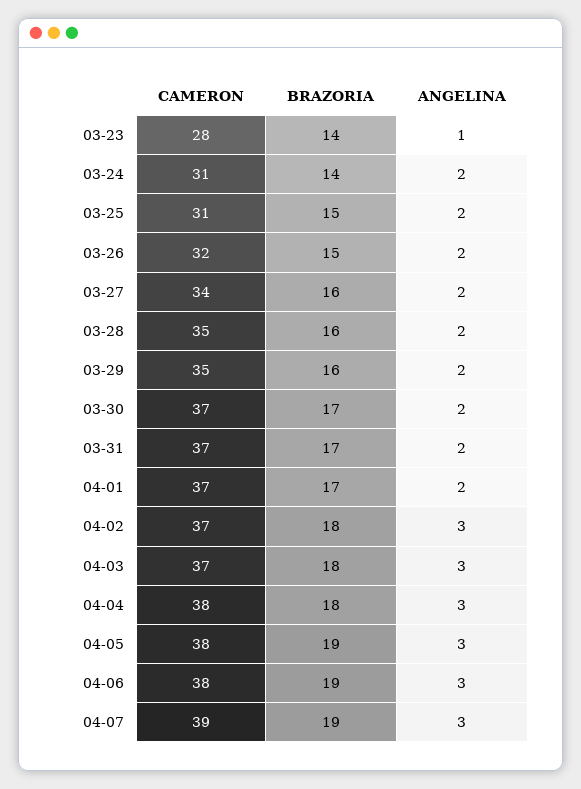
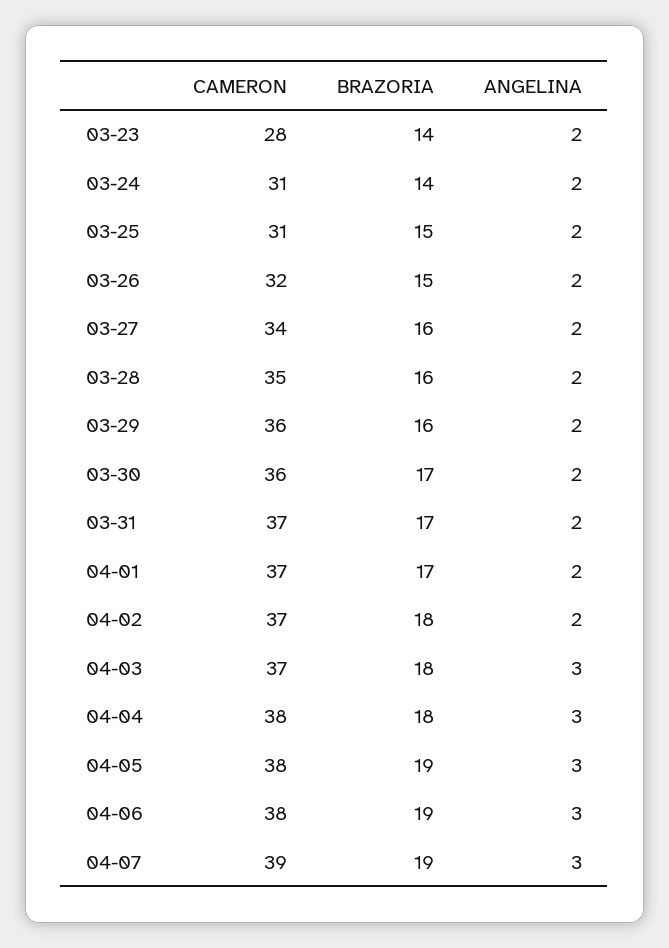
ANGELINA, 03-23: 1 -> 2
CAMERON, 03-29: 35 -> 36
CAMERON, 03-30: 37 -> 36
ANGELINA, 04-02: 3 -> 2

